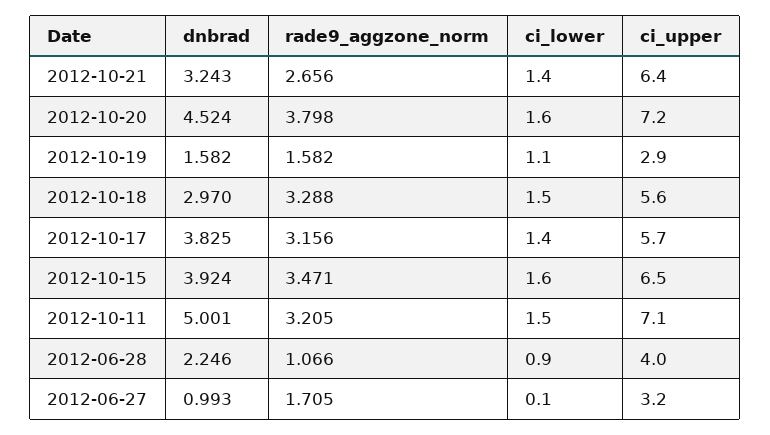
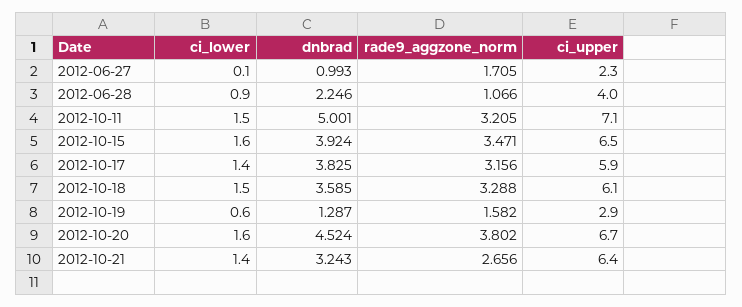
rade9_aggzone_norm, 2012-10-20: 3.798 -> 3.802
ci_upper, 2012-10-20: 7.2 -> 6.7
dnbrad, 2012-10-19: 1.582 -> 1.287
ci_lower, 2012-10-19: 1.1 -> 0.6
dnbrad, 2012-10-18: 2.97 -> 3.585
ci_upper, 2012-10-18: 5.6 -> 6.1
ci_upper, 2012-10-17: 5.7 -> 5.9
ci_upper, 2012-06-27: 3.2 -> 2.3

